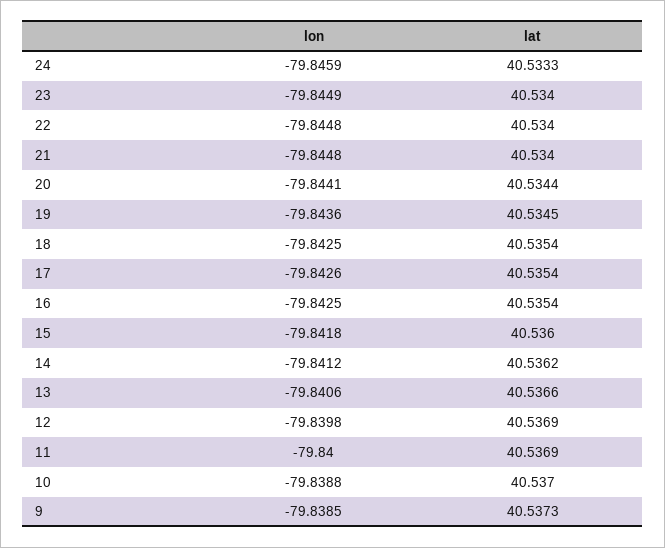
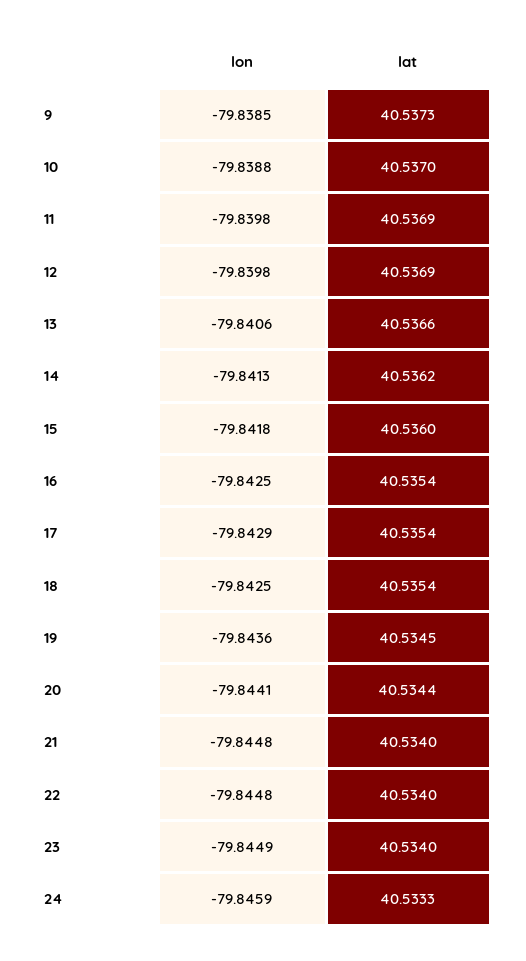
lon, 17: -79.8426 -> -79.8429
lon, 14: -79.8412 -> -79.8413
lon, 11: -79.84 -> -79.8398

